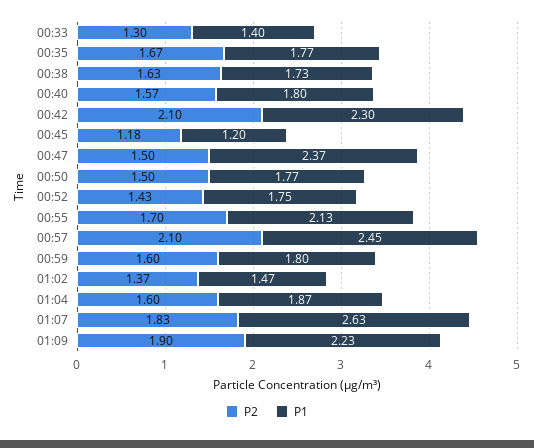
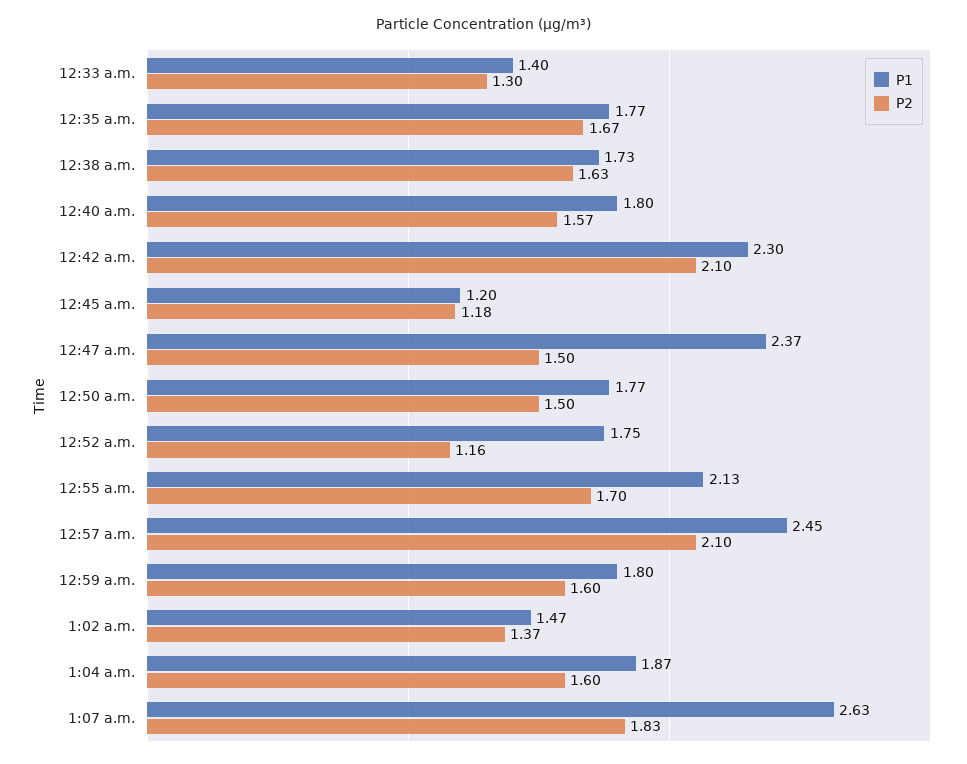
P2, 00:52: 1.43 -> 1.16
P2, 01:09: 1.9 -> none
P1, 01:09: 2.23 -> none

